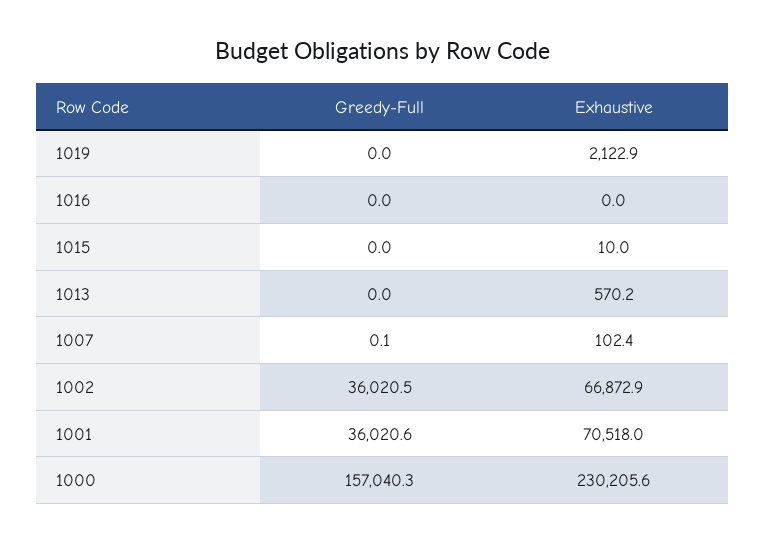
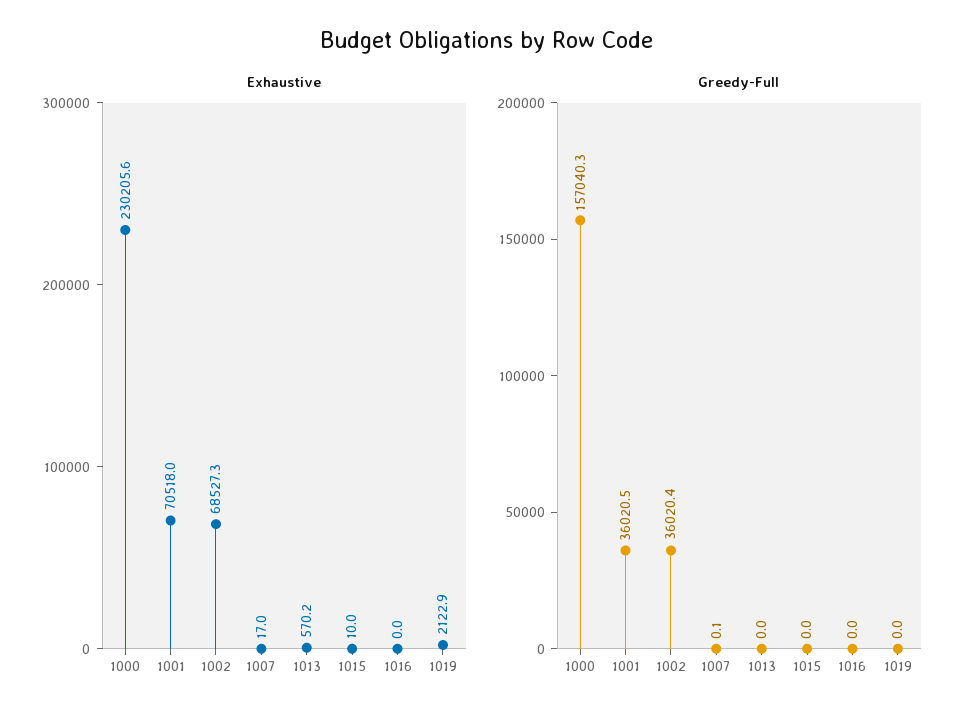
Exhaustive, 1007: 102.4 -> 17
Greedy-Full, 1002: 36020.5 -> 36020.4
Exhaustive, 1002: 66872.9 -> 68527.3
Greedy-Full, 1001: 36020.6 -> 36020.5

